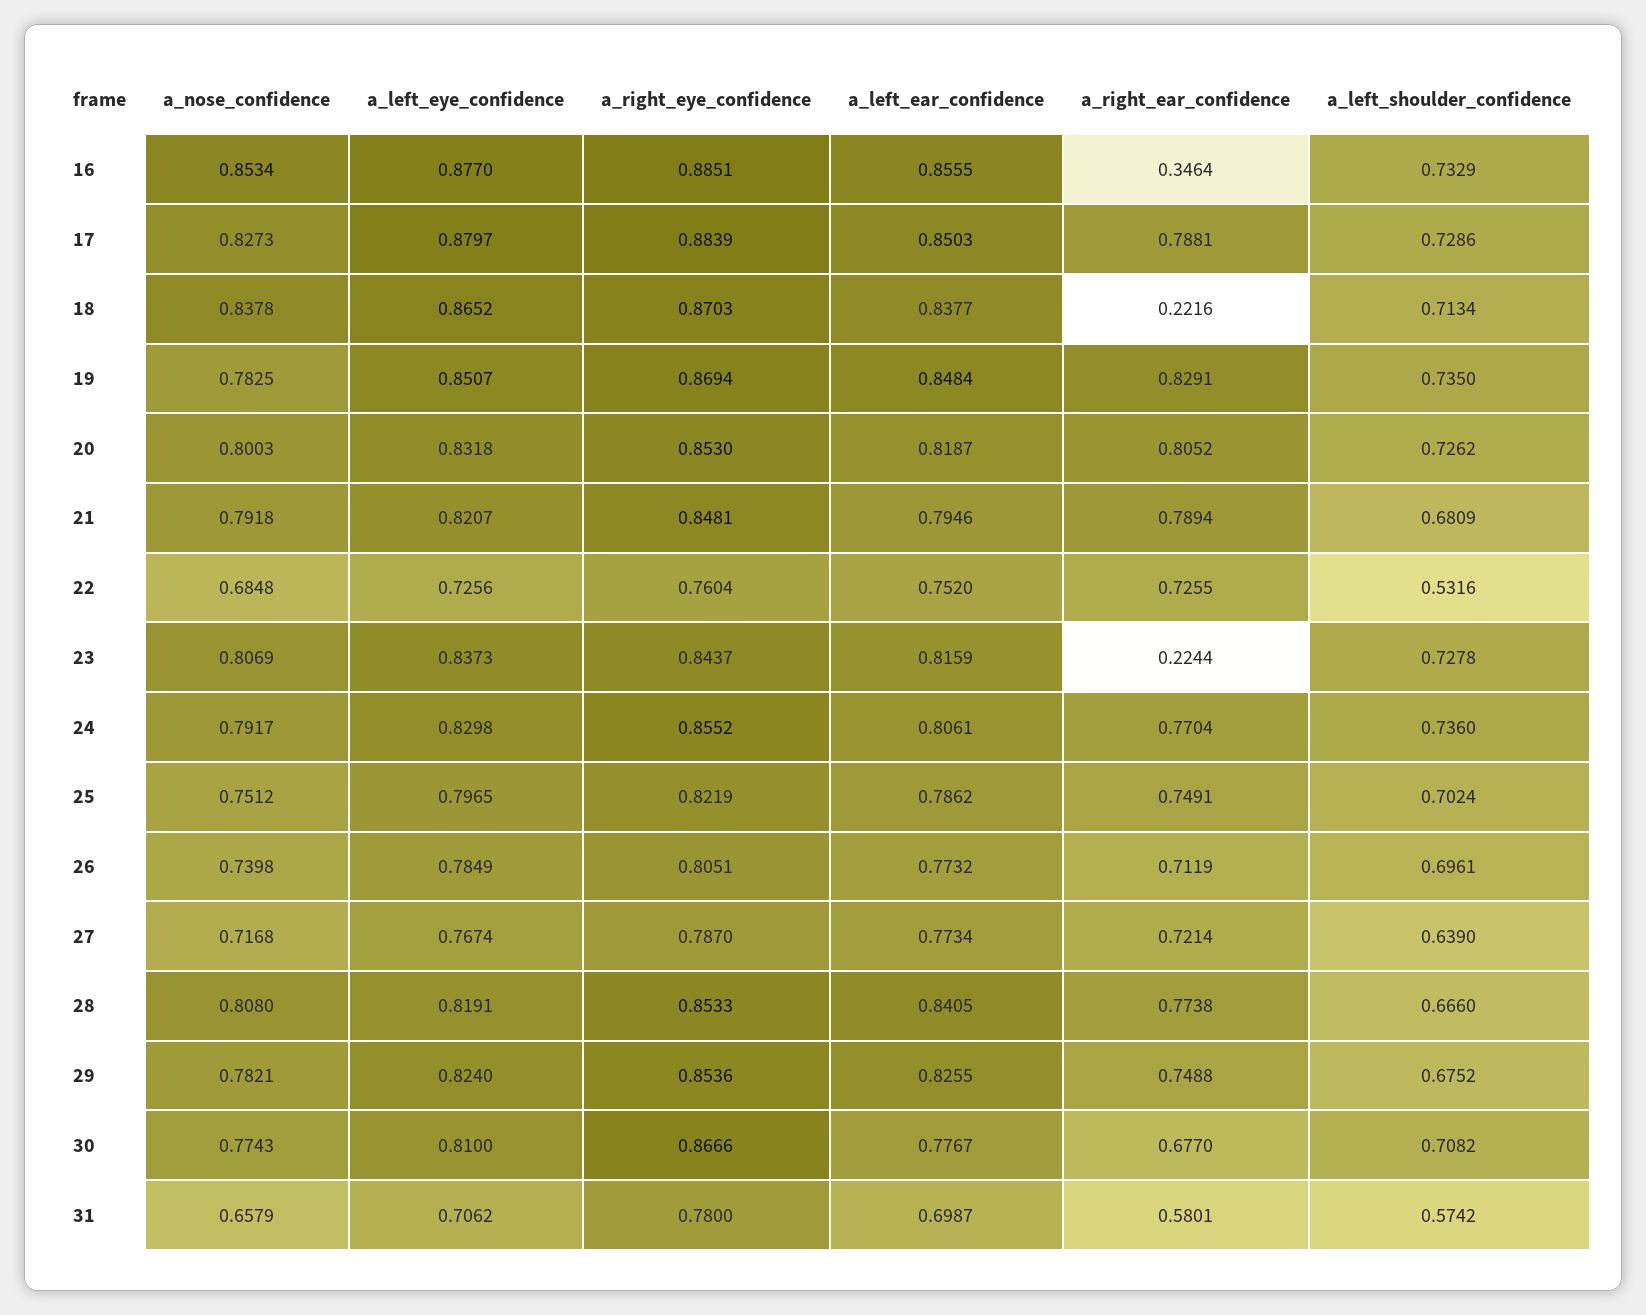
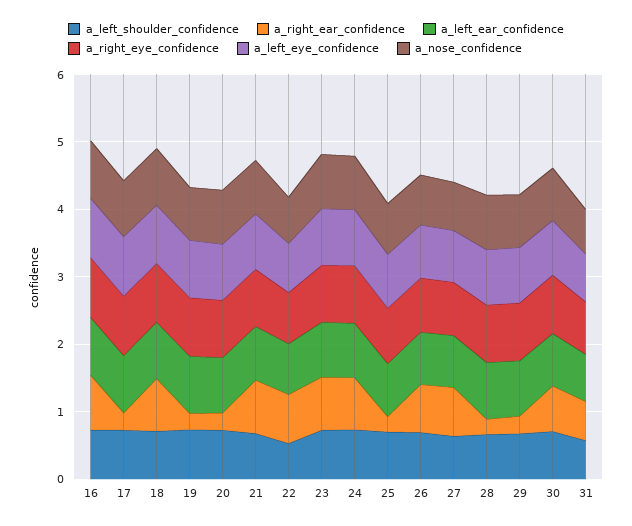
a_right_ear_confidence, 16: 0.3464 -> 0.8
a_right_ear_confidence, 17: 0.7881 -> 0.2
a_right_ear_confidence, 18: 0.2216 -> 0.8
a_right_ear_confidence, 19: 0.8291 -> 0.2
a_right_ear_confidence, 20: 0.8052 -> 0.2
a_right_ear_confidence, 23: 0.2244 -> 0.8
a_right_ear_confidence, 25: 0.7491 -> 0.2
a_right_ear_confidence, 28: 0.7738 -> 0.2
a_right_ear_confidence, 29: 0.7488 -> 0.2

